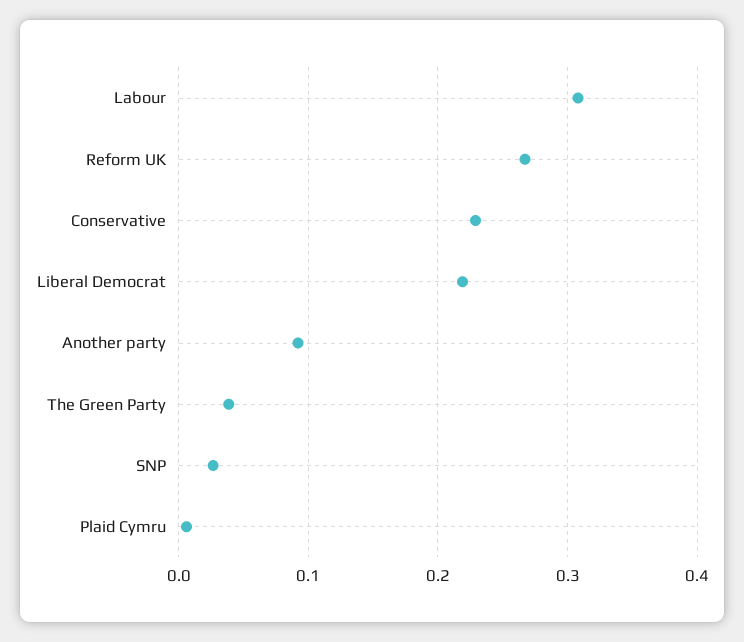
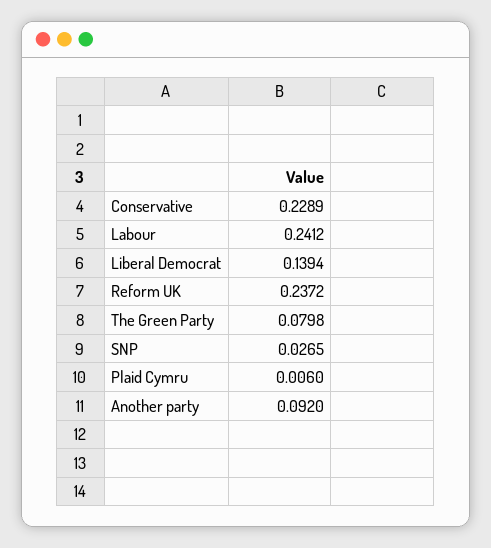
Labour: 0.31 -> 0.2412
Reform UK: 0.27 -> 0.2372
Liberal Democrat: 0.22 -> 0.1394
The Green Party: 0.04 -> 0.0798

